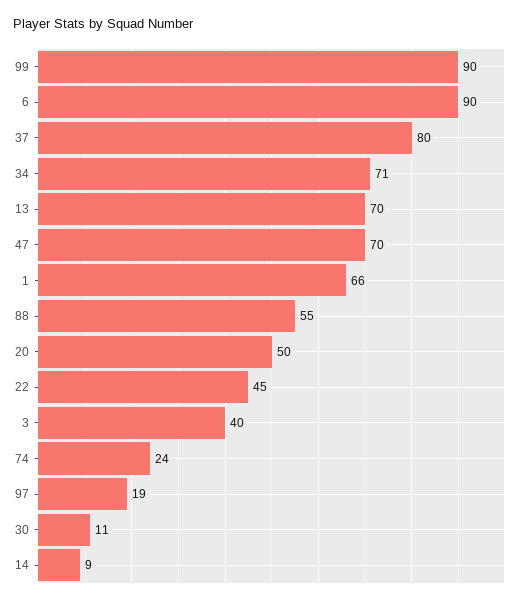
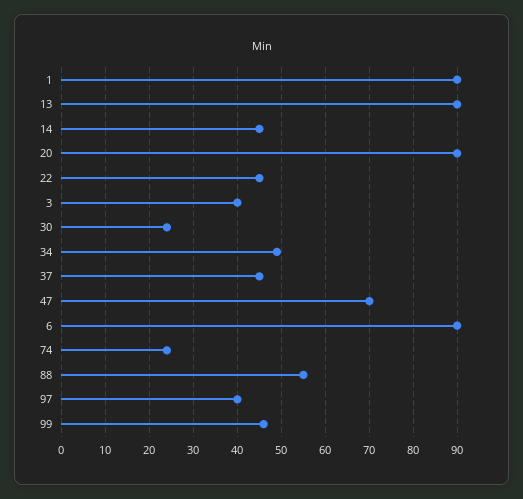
99: 90 -> 45
37: 80 -> 45
34: 71 -> 50
13: 70 -> 90
1: 66 -> 90
20: 50 -> 90
97: 19 -> 40
30: 11 -> 25
14: 9 -> 45

